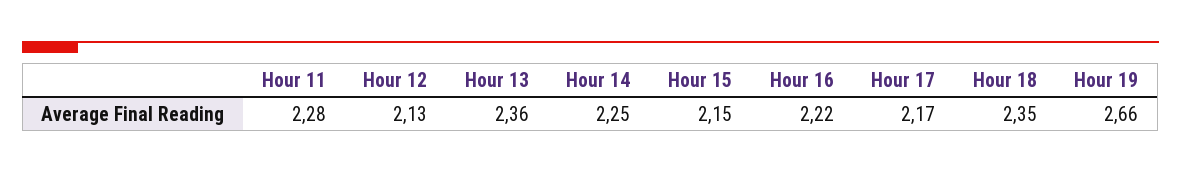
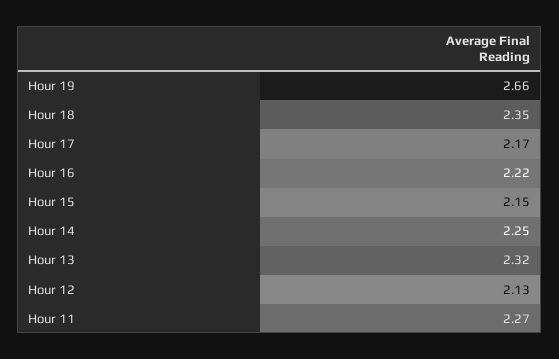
Hour 11: 2.28 -> 2.27
Hour 13: 2.36 -> 2.32

